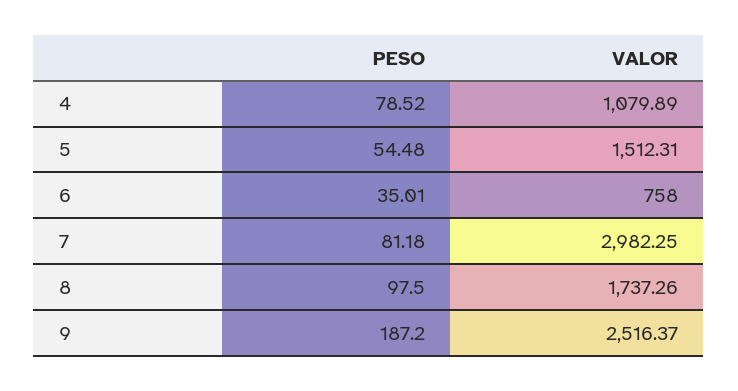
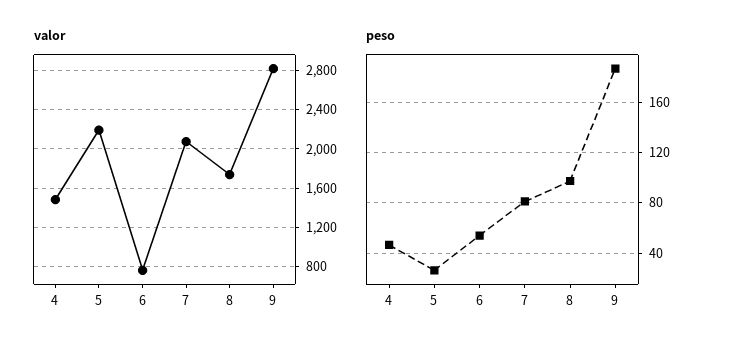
PESO, 4: 78.52 -> 45
VALOR, 4: 1079.89 -> 1500
PESO, 5: 54.48 -> 25
VALOR, 5: 1512.31 -> 2200
PESO, 6: 35.01 -> 55
VALOR, 7: 2982.25 -> 2100
VALOR, 9: 2516.37 -> 2800

